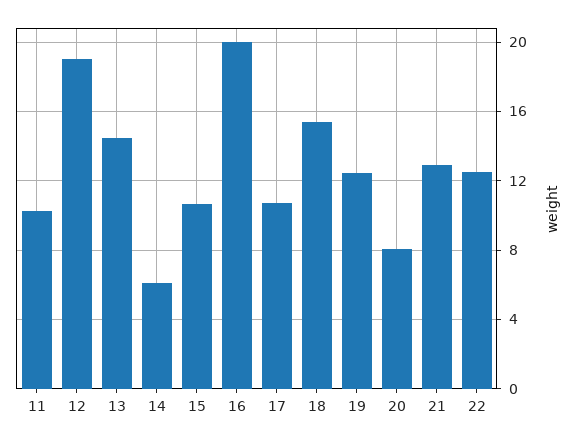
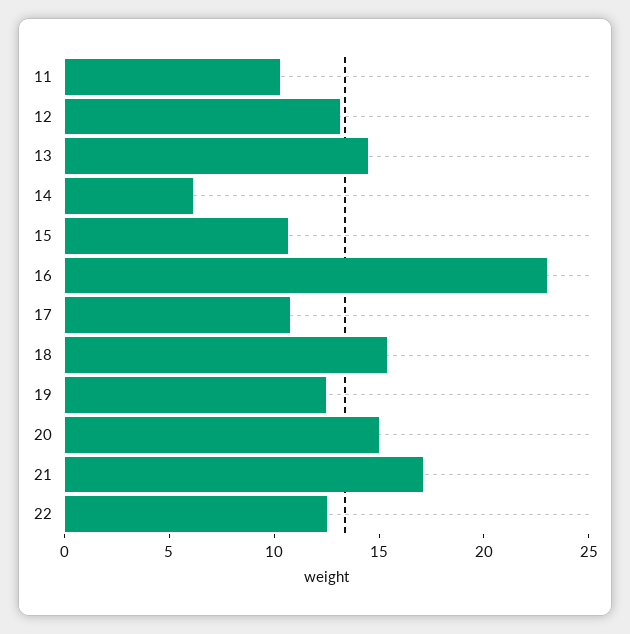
12: 19 -> 13
16: 20 -> 23
20: 8 -> 15
21: 13 -> 17

